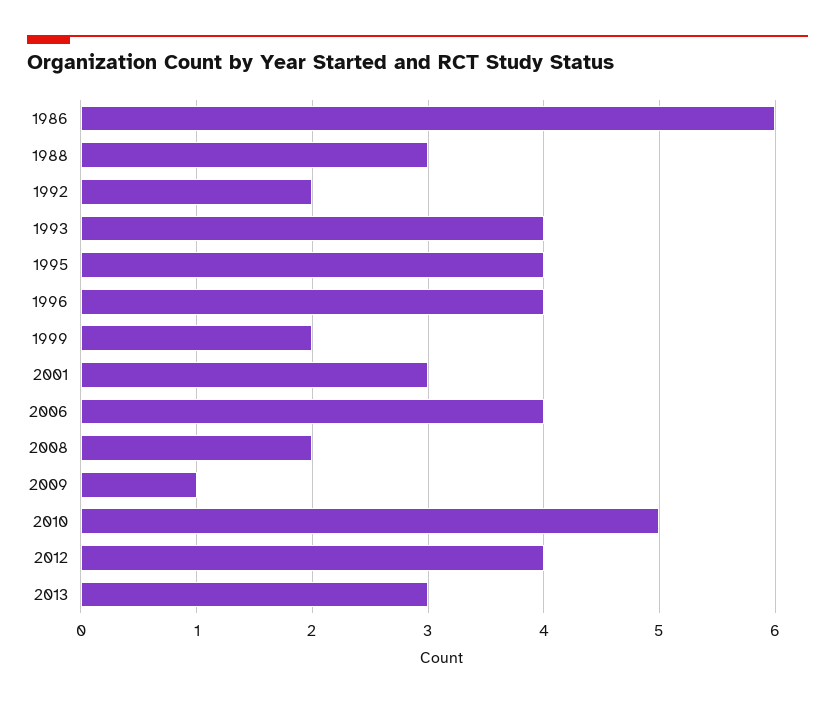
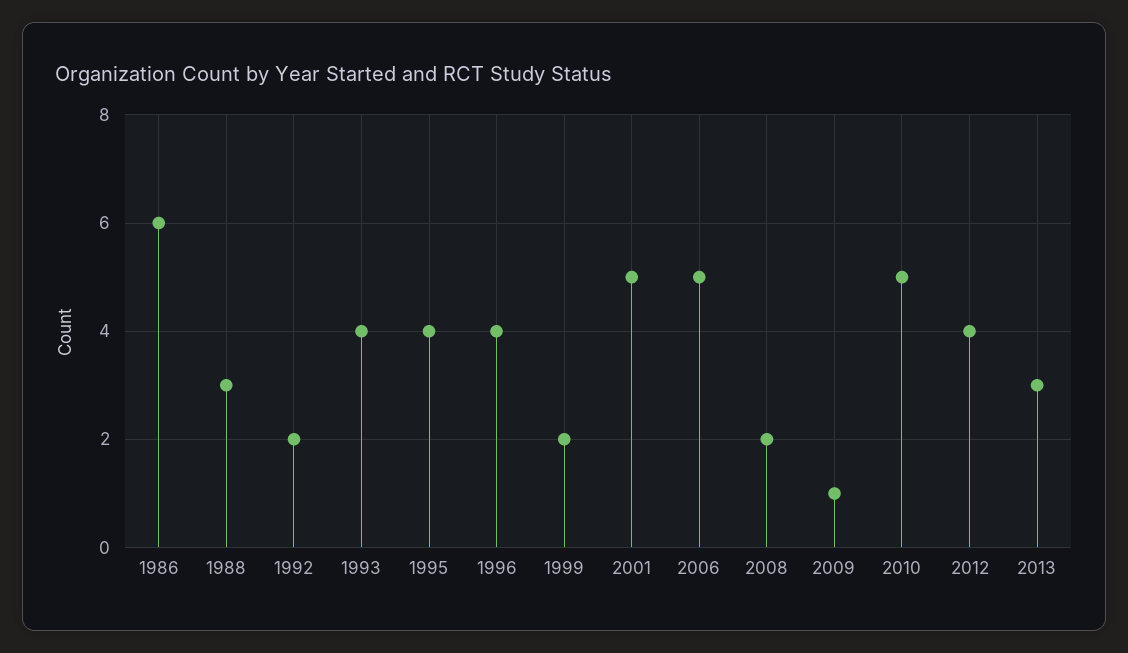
2001: 3 -> 5
2006: 4 -> 5

